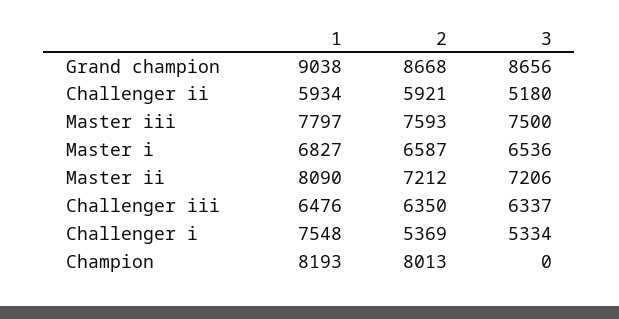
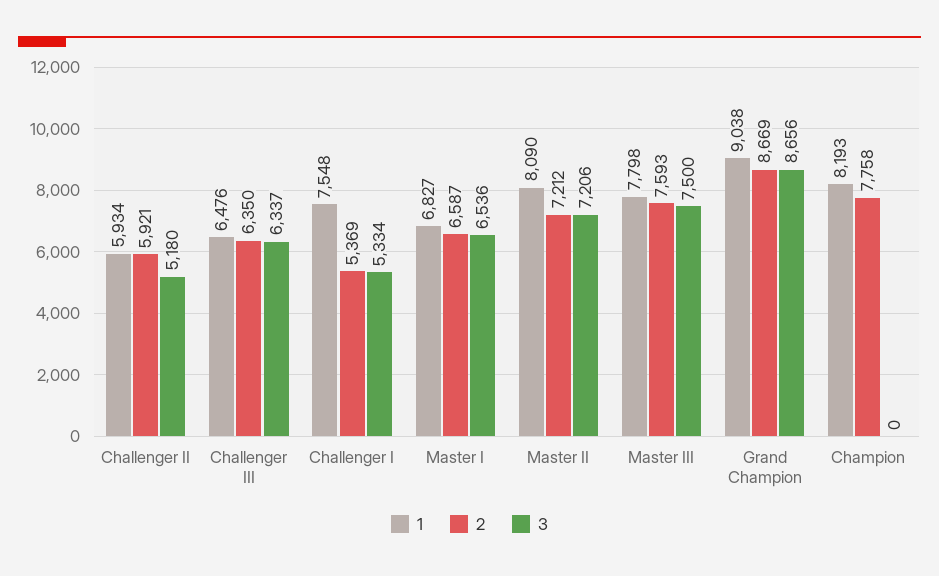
2, Grand champion: 8668 -> 8669
1, Master iii: 7797 -> 7798
2, Champion: 8013 -> 7758

